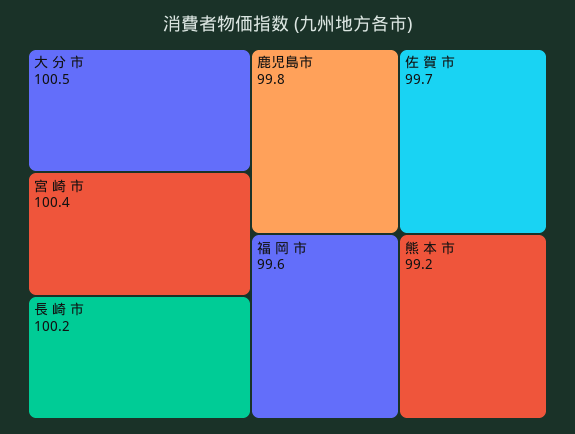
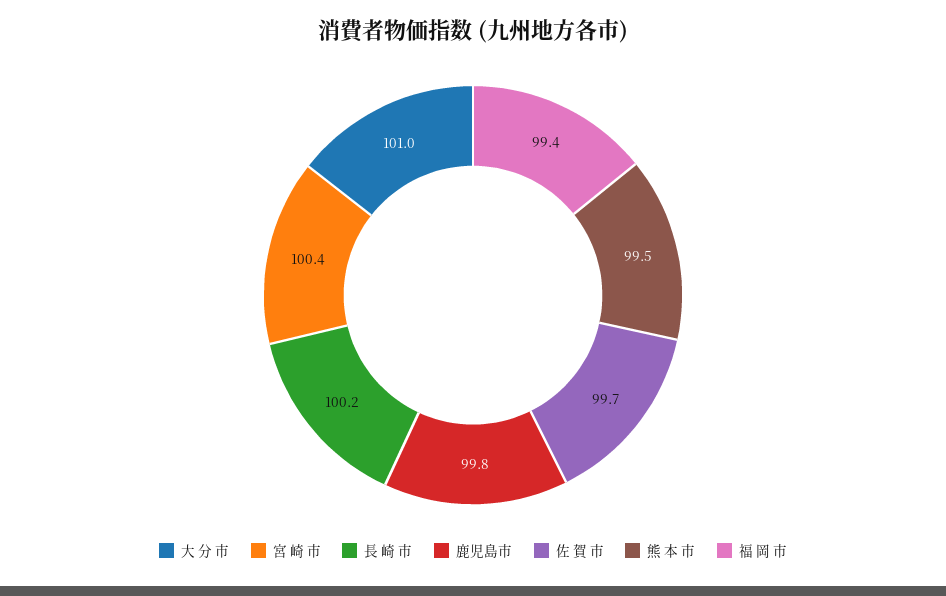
大 分 市: 100.5 -> 101
福 岡 市: 99.6 -> 99.4
熊 本 市: 99.2 -> 99.5

